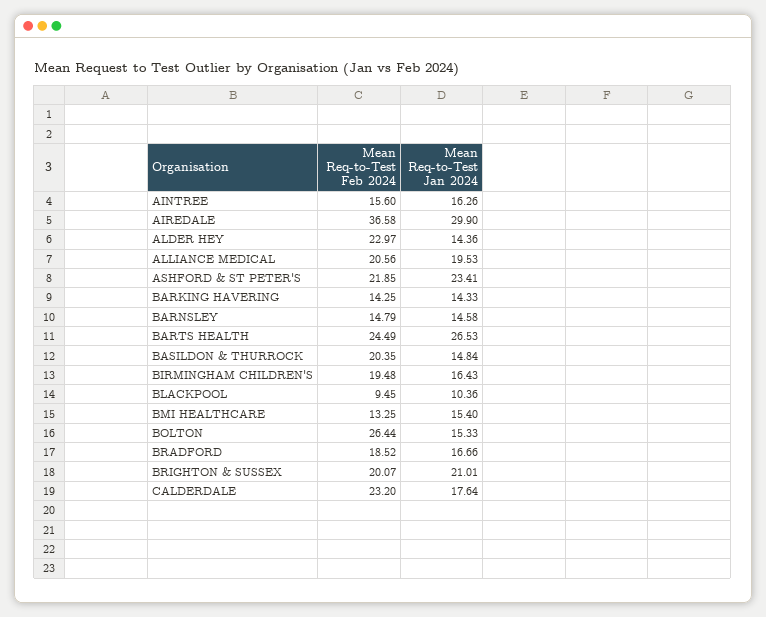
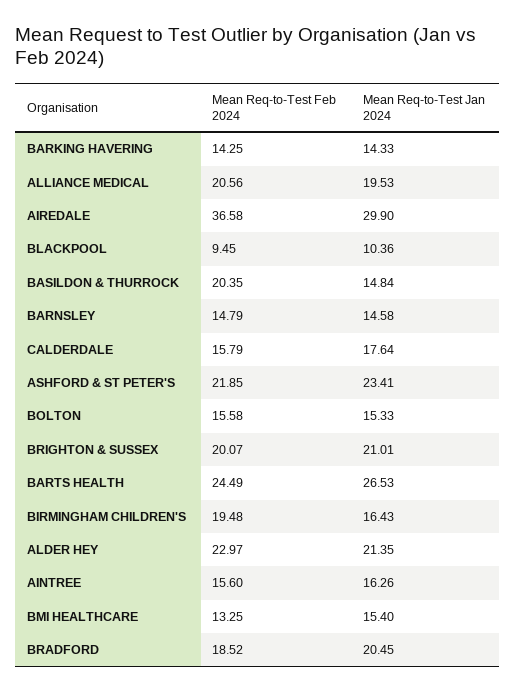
Mean Req-to-Test Jan 2024, ALDER HEY: 14.36 -> 21.35
Mean Req-to-Test Feb 2024, BOLTON: 26.44 -> 15.58
Mean Req-to-Test Jan 2024, BRADFORD: 16.66 -> 20.45
Mean Req-to-Test Feb 2024, CALDERDALE: 23.2 -> 15.79

